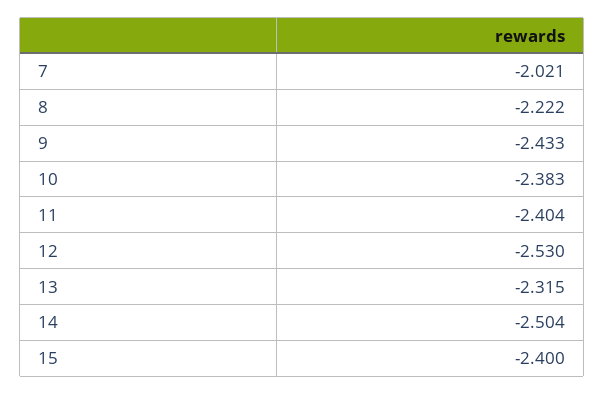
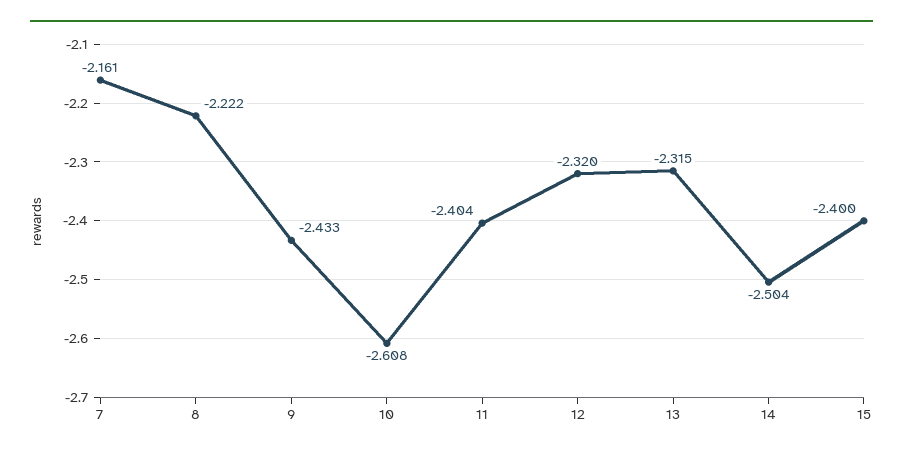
7: -2.021 -> -2.161
10: -2.383 -> -2.608
12: -2.53 -> -2.32

